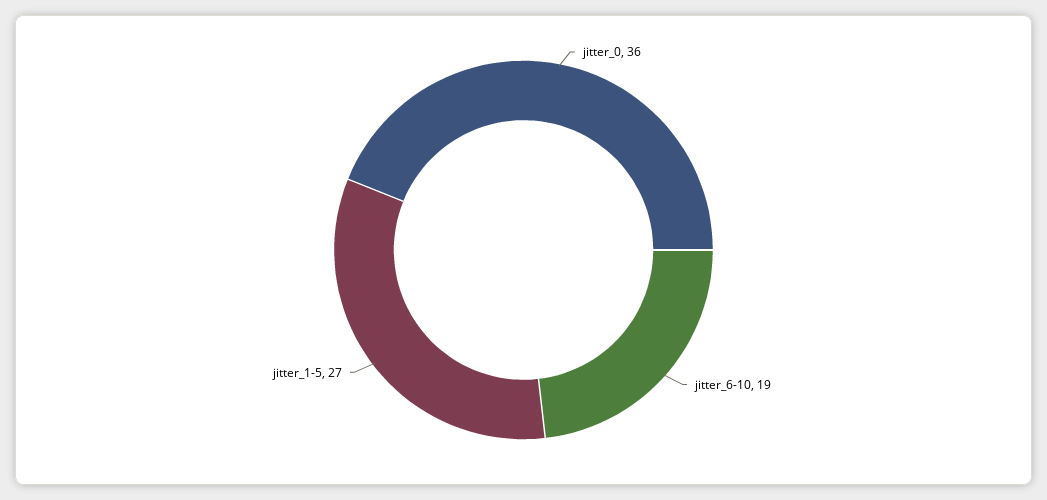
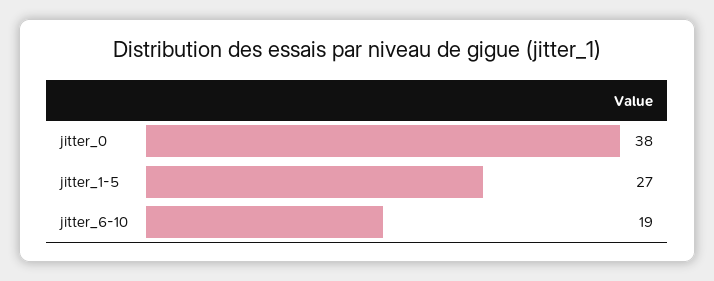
jitter_0: 36 -> 38

